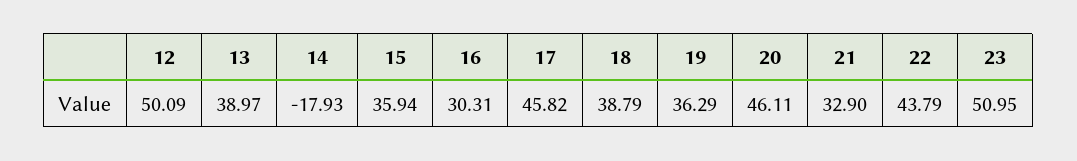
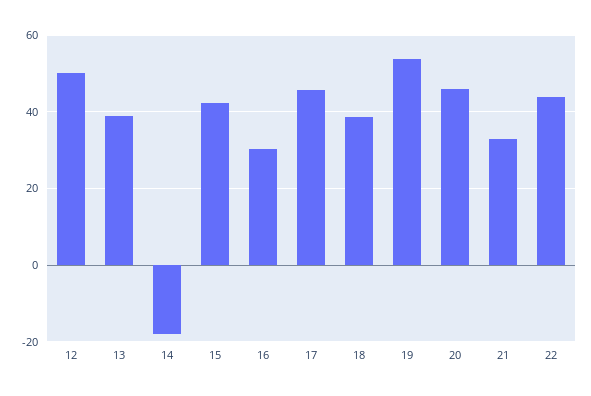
15: 35.94 -> 42
19: 36.29 -> 54
23: 50.95 -> none

